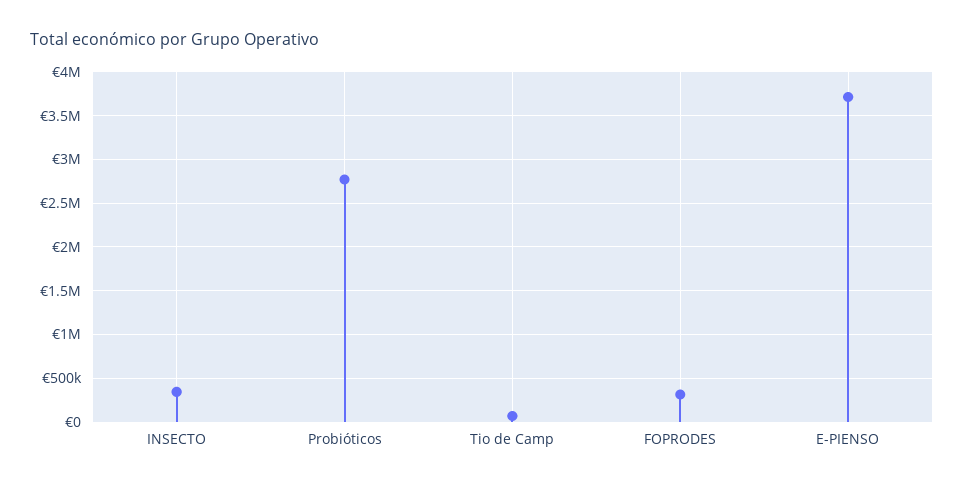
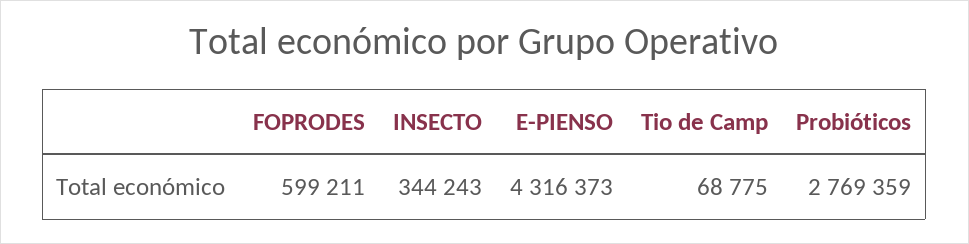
FOPRODES: 300000 -> 599211
E-PIENSO: 3700000 -> 4316373

